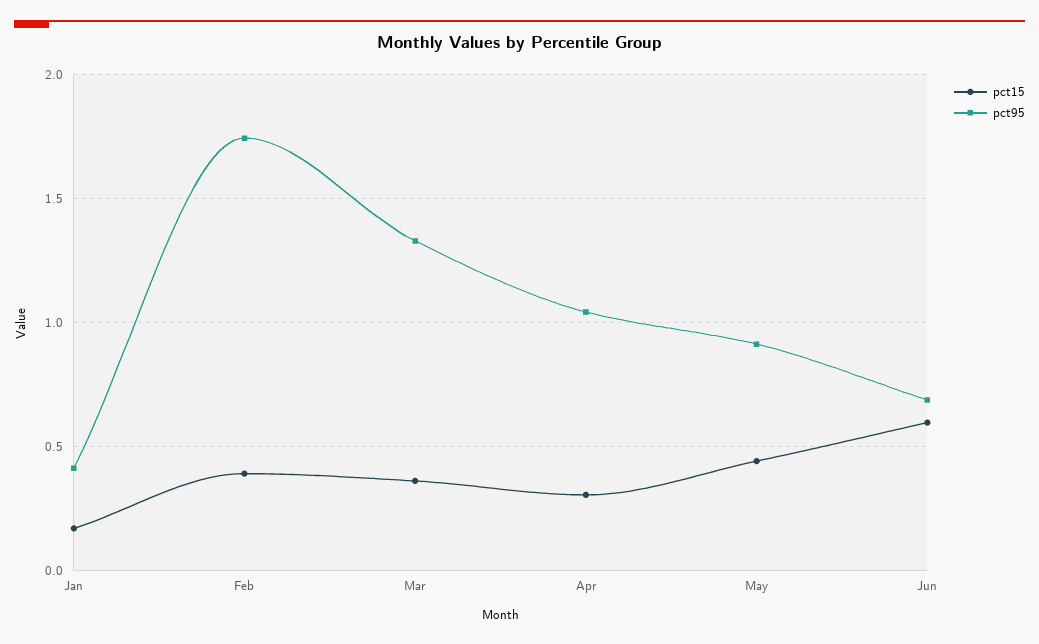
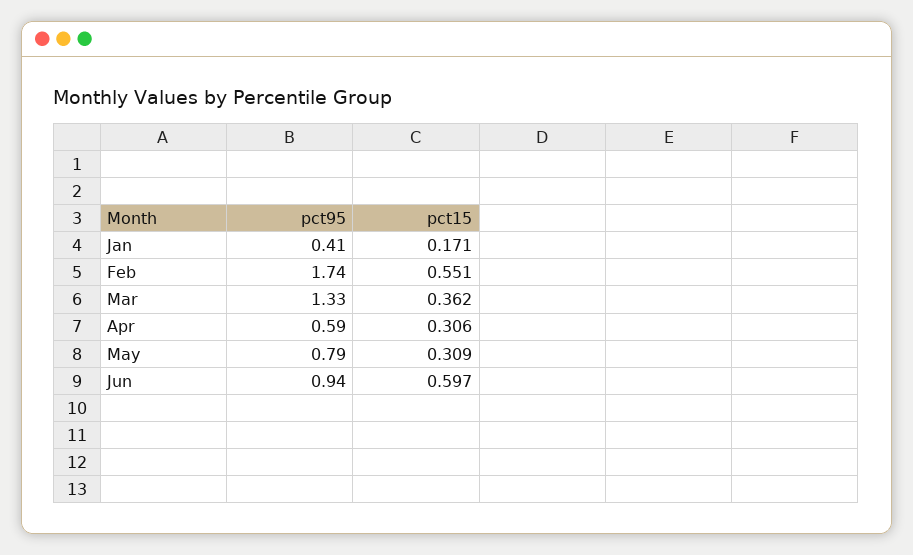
pct15, Feb: 0.4 -> 0.551
pct95, Apr: 1.05 -> 0.59
pct15, May: 0.45 -> 0.309
pct95, May: 0.9 -> 0.79
pct95, Jun: 0.7 -> 0.94

